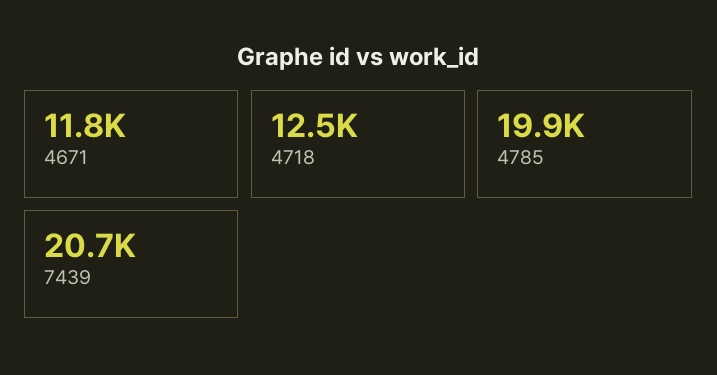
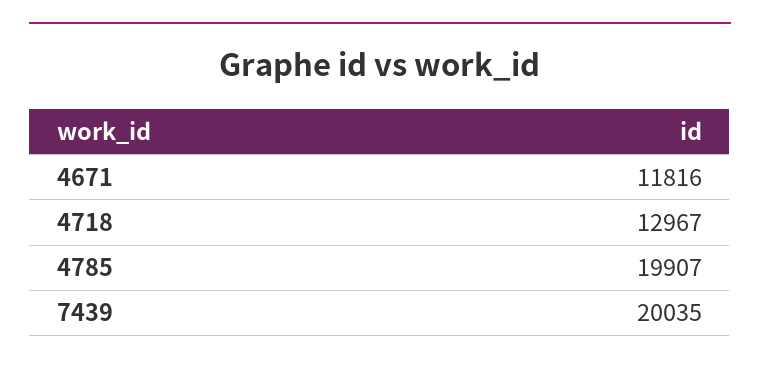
4718: 12500 -> 12967
7439: 20700 -> 20035

